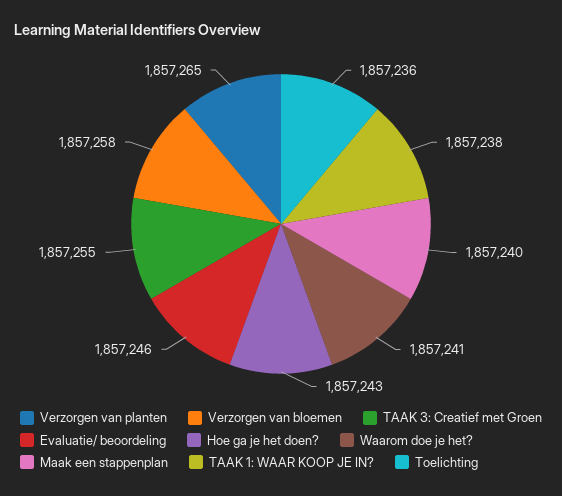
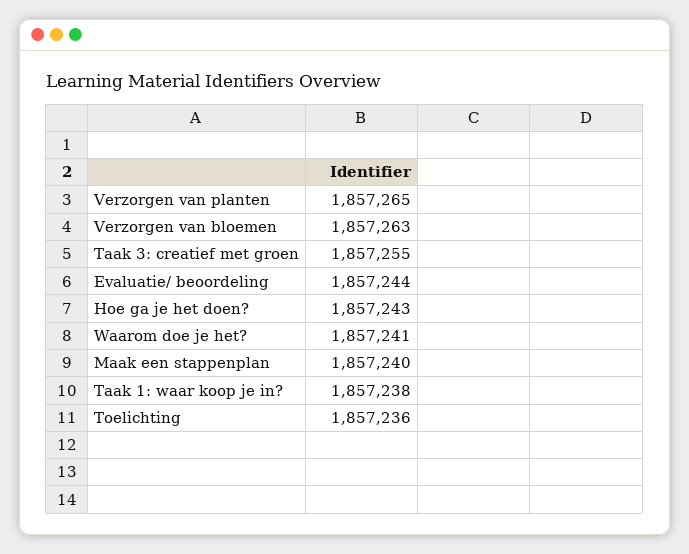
Verzorgen van bloemen: 1857258 -> 1857263
Evaluatie/ beoordeling: 1857246 -> 1857244

